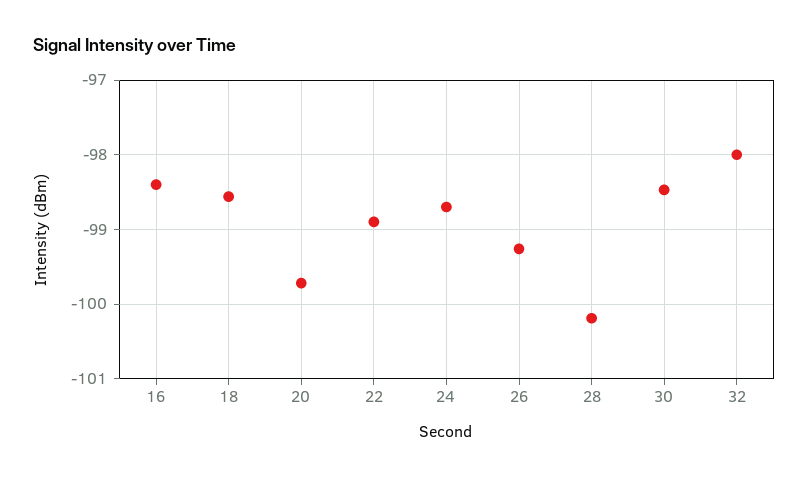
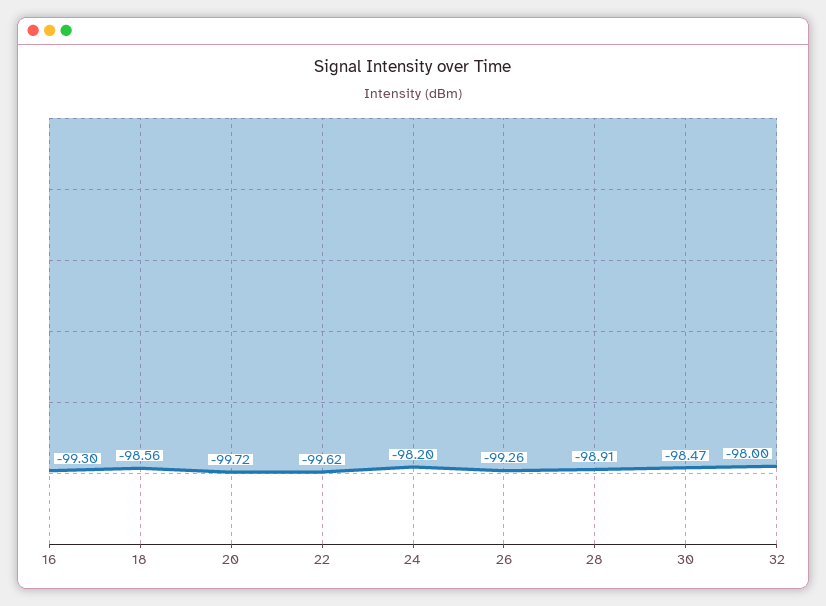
16: -98.4 -> -99.3
22: -98.9 -> -99.62
24: -98.7 -> -98.2
28: -100.2 -> -98.91

